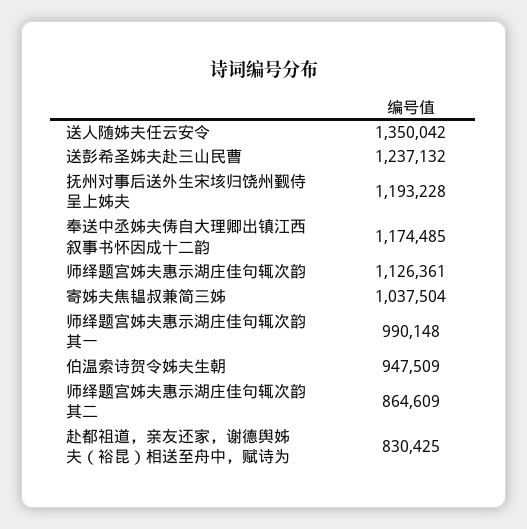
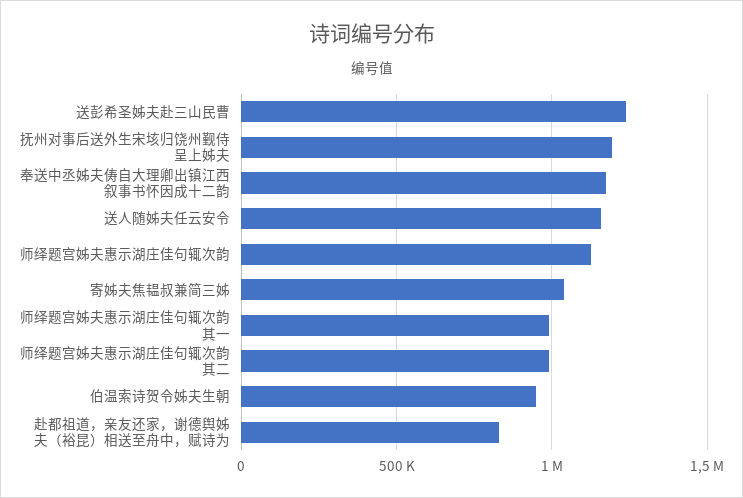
送人随姊夫任云安令: 1350042 -> 1150000
师绎题宫姊夫惠示湖庄佳句辄次韵 其二: 864609 -> 1000000

